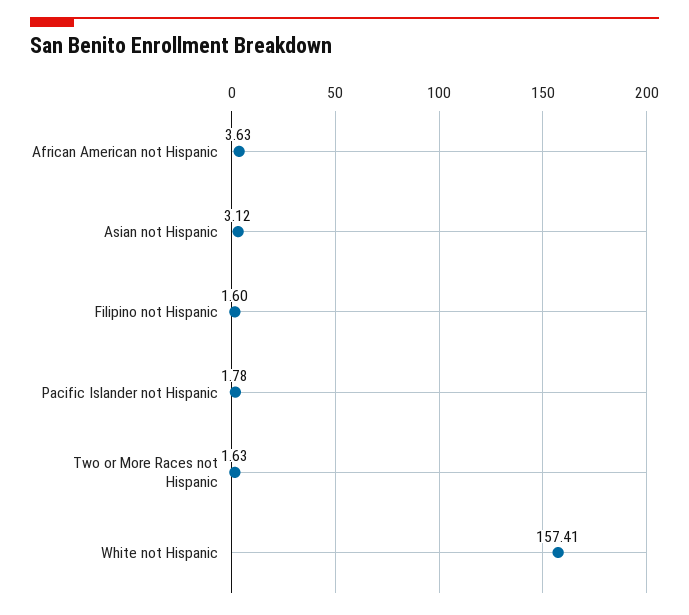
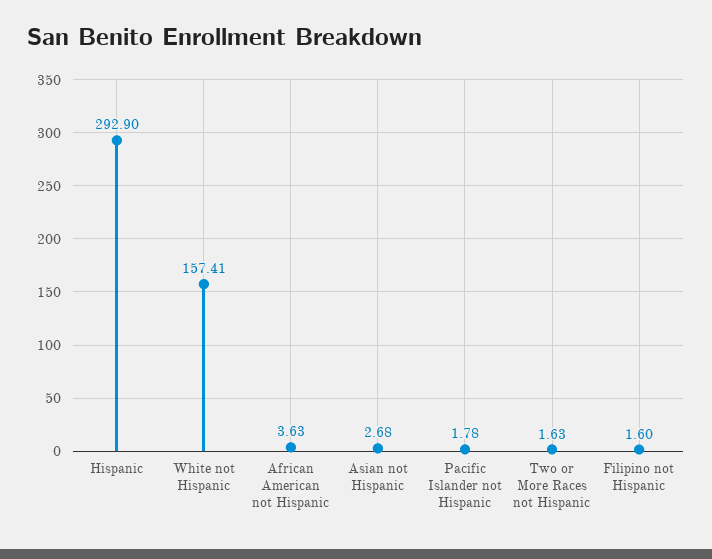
Asian not Hispanic: 3.12 -> 2.68
Hispanic: none -> 292.9

